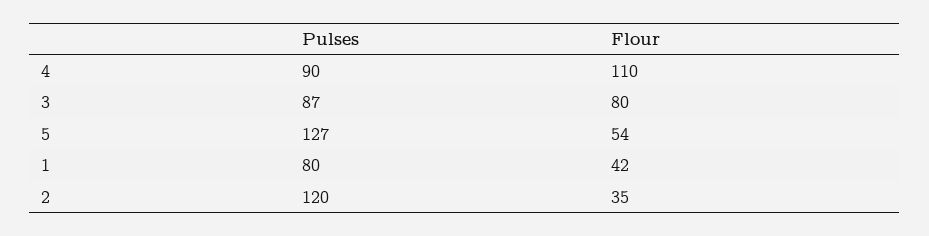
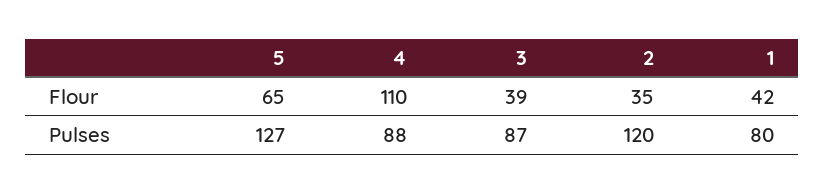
Pulses, 4: 90 -> 88
Flour, 3: 80 -> 39
Flour, 5: 54 -> 65

